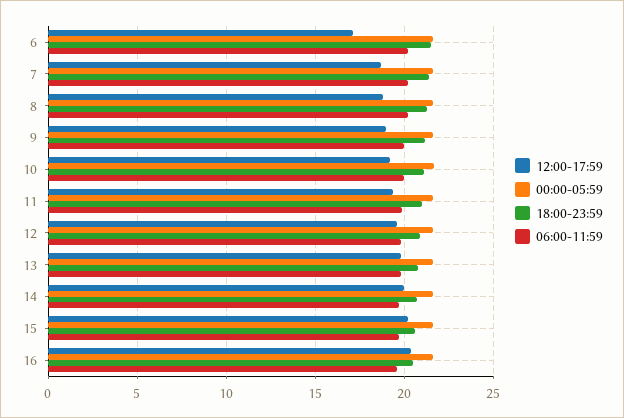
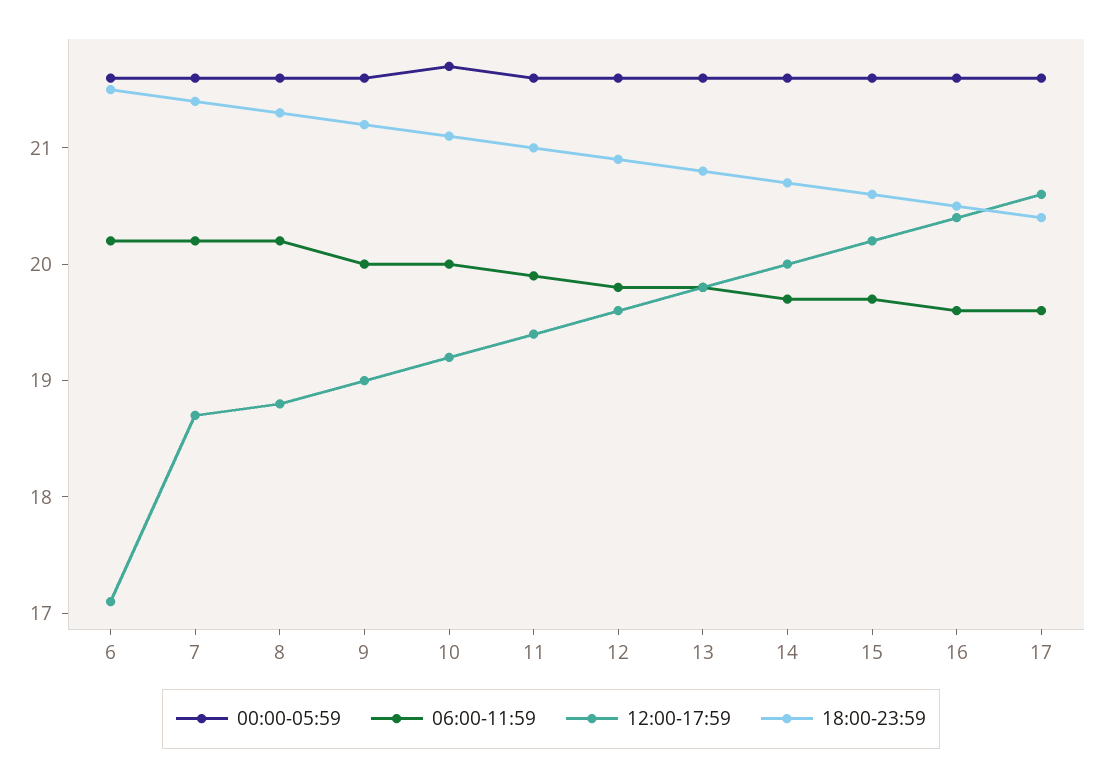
00:00-05:59, 17: none -> 21.6
06:00-11:59, 17: none -> 19.6
12:00-17:59, 17: none -> 20.6
18:00-23:59, 17: none -> 20.4

